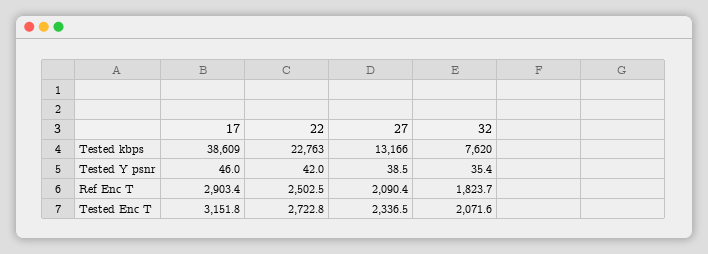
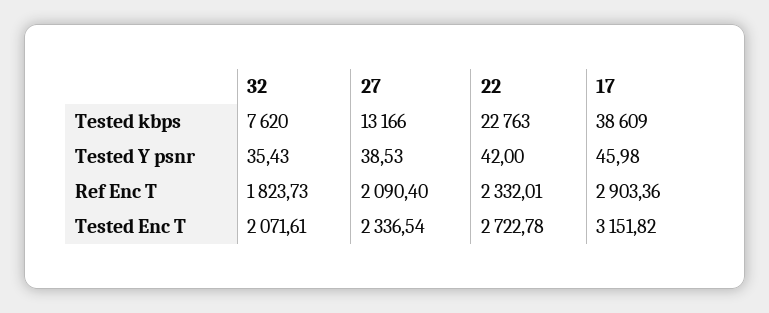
22, Ref Enc T: 2502.5 -> 2332.01

